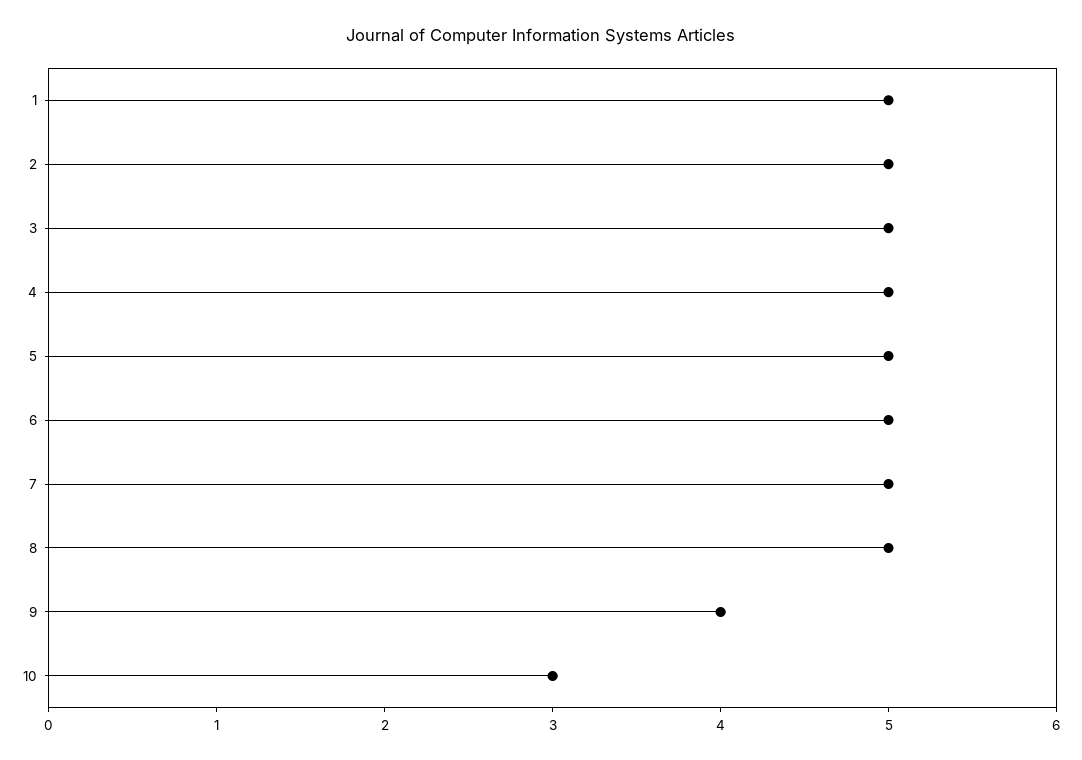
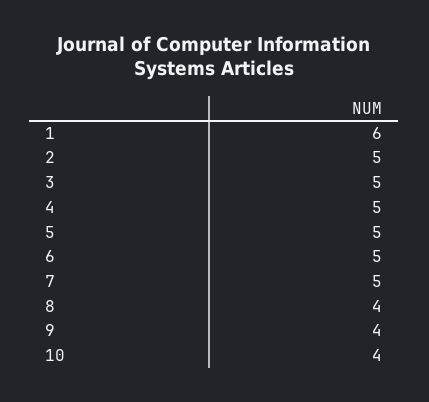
1: 5 -> 6
8: 5 -> 4
10: 3 -> 4

